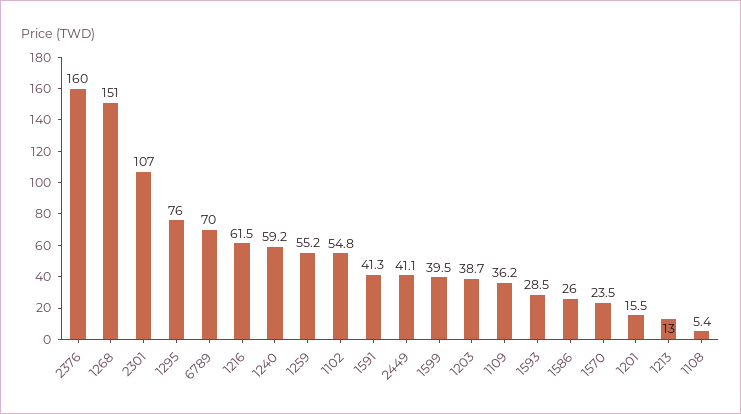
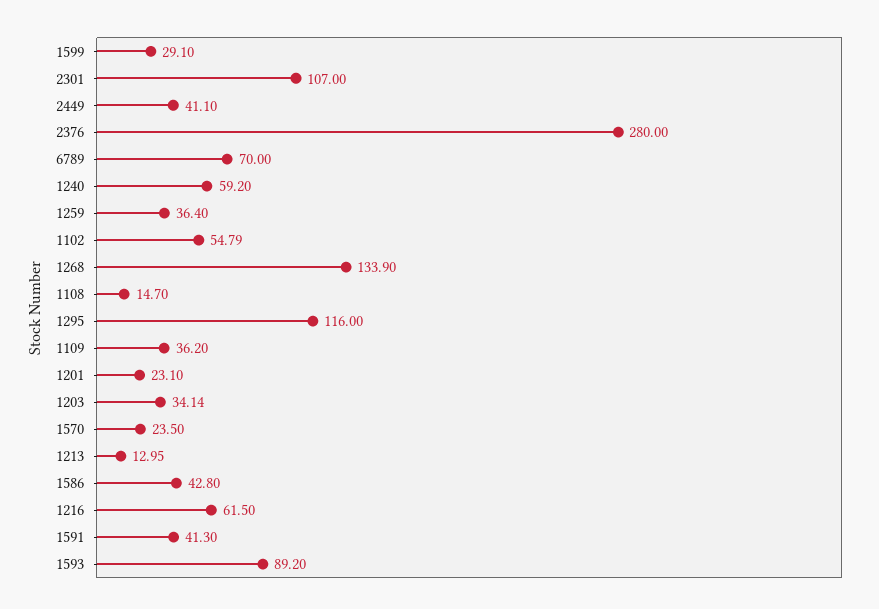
2376: 160 -> 280
1268: 151 -> 133.9
1295: 76 -> 116
1259: 55.2 -> 36.4
1599: 39.5 -> 29.1
1203: 38.7 -> 34.14
1593: 28.5 -> 89.2
1586: 26 -> 42.8
1201: 15.5 -> 23.1
1108: 5.4 -> 14.7

